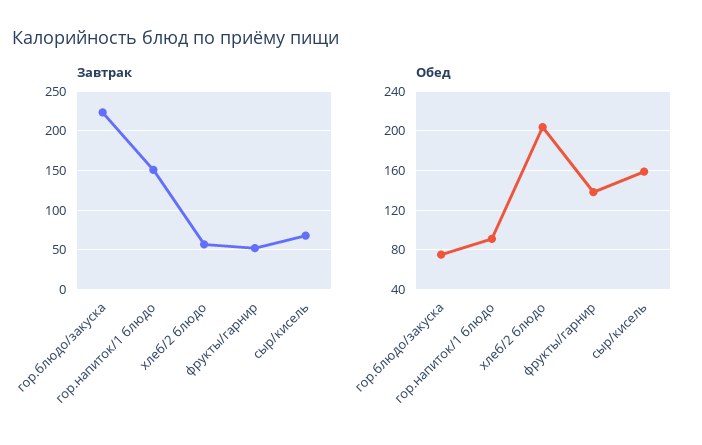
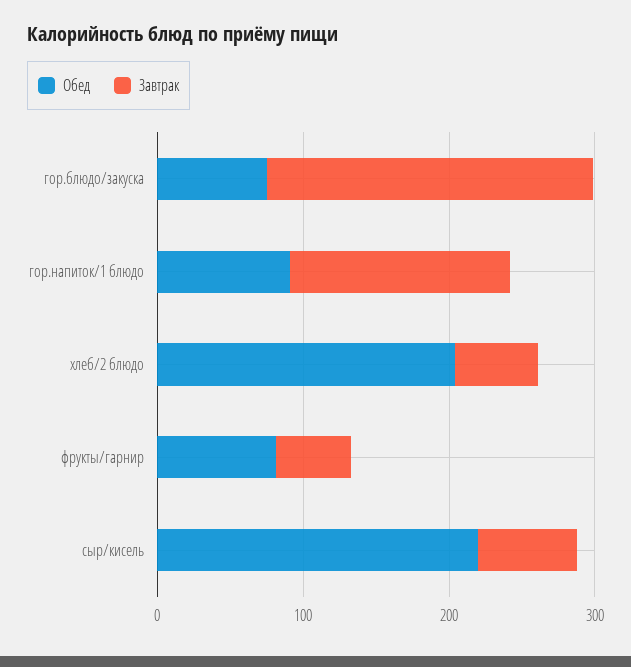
Обед, фрукты/гарнир: 140 -> 80
Обед, сыр/кисель: 160 -> 220

